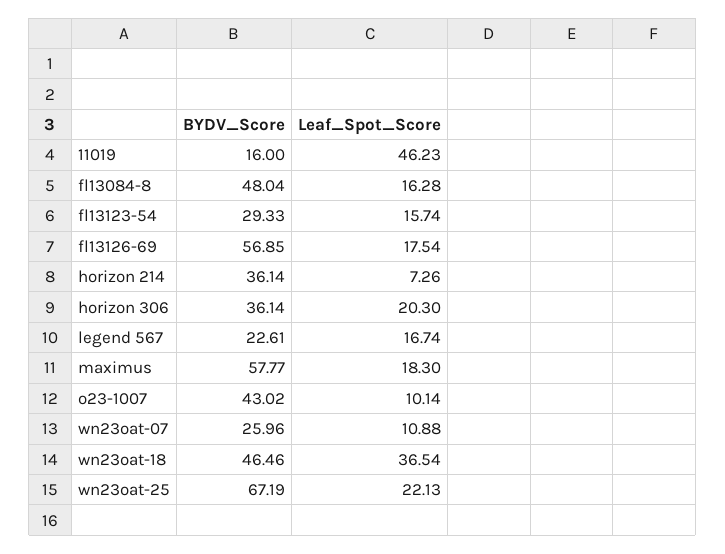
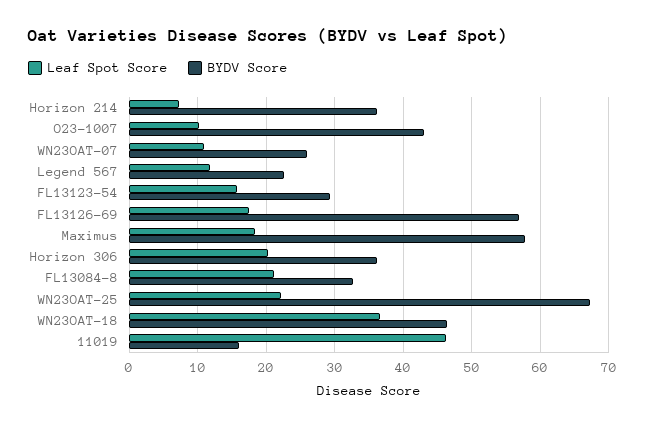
BYDV_Score, fl13084-8: 48.04 -> 33
Leaf_Spot_Score, fl13084-8: 16.28 -> 21
Leaf_Spot_Score, legend 567: 16.74 -> 12

